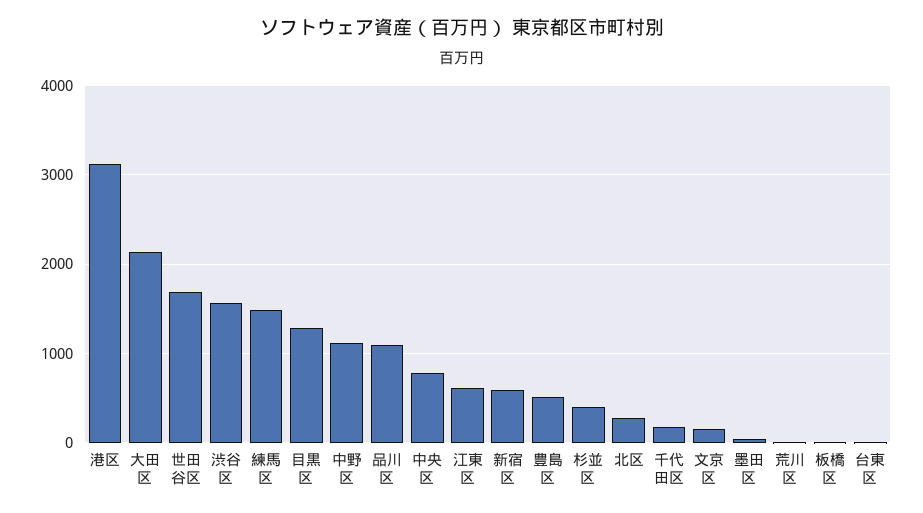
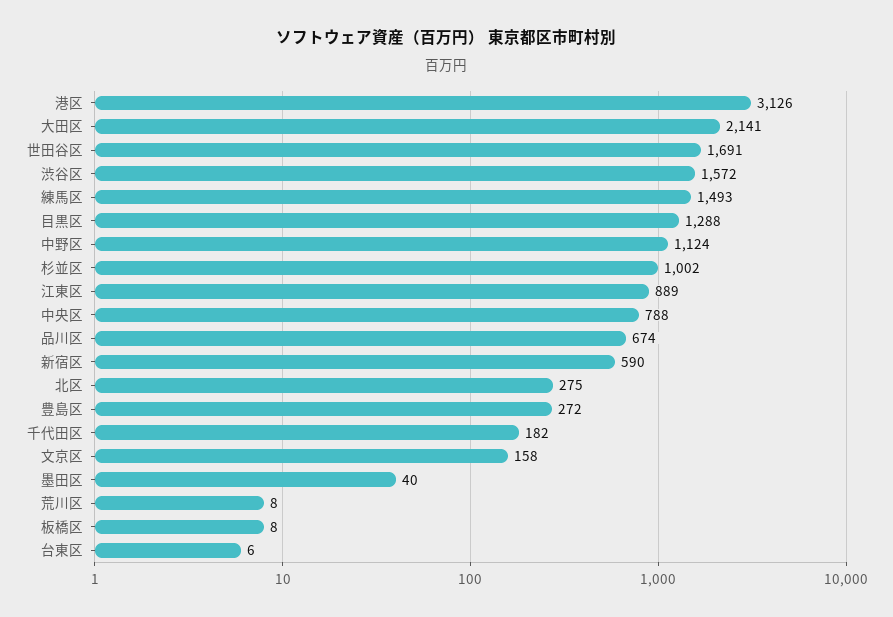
品川区: 1100 -> 674
江東区: 600 -> 889
豊島区: 500 -> 272
杉並区: 400 -> 1002

